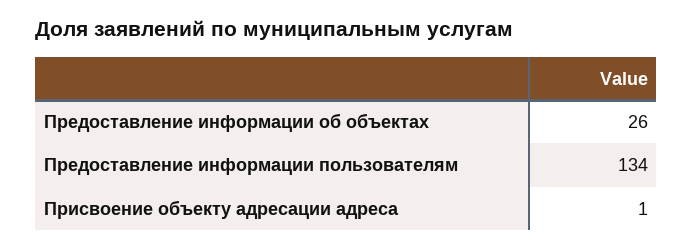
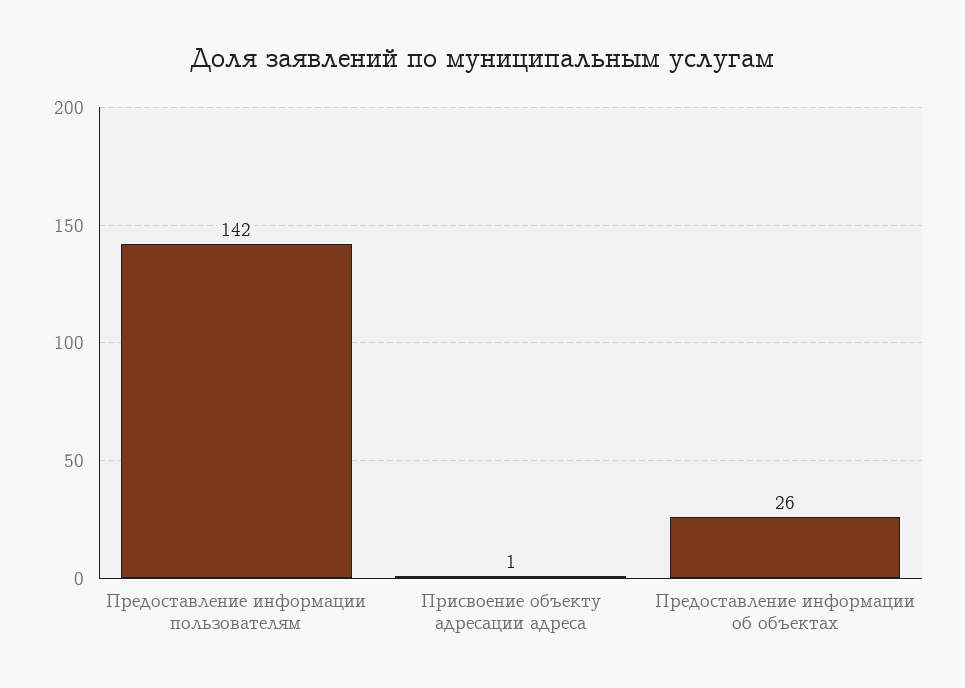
Предоставление информации пользователям: 134 -> 142

